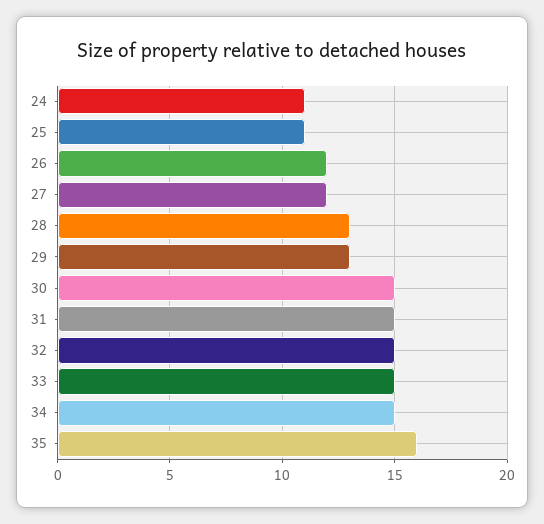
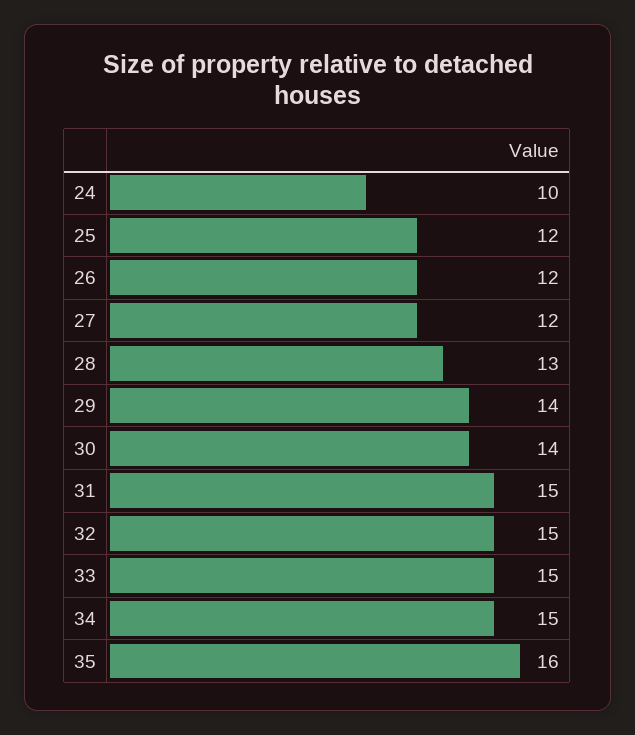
24: 11 -> 10
25: 11 -> 12
29: 13 -> 14
30: 15 -> 14

